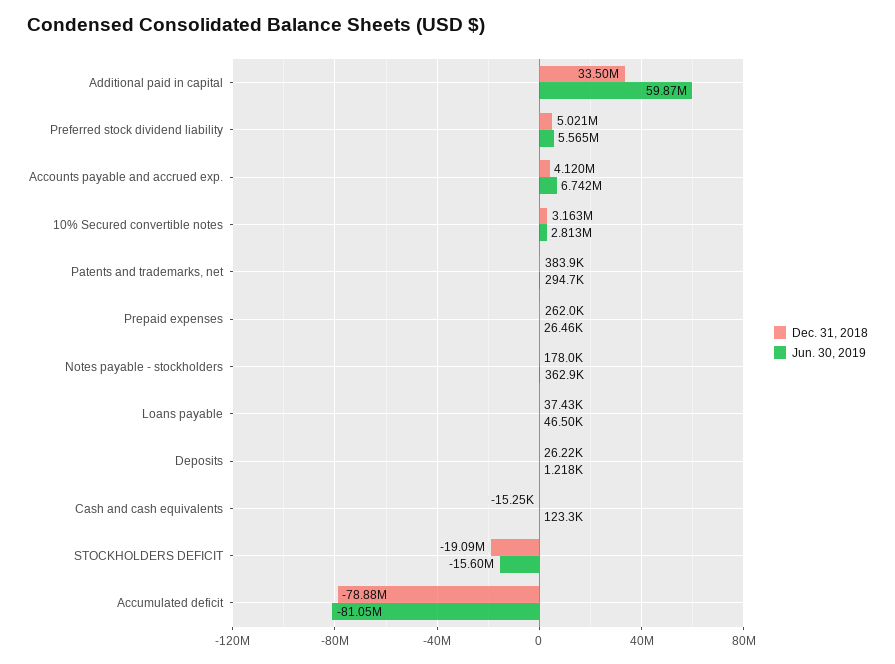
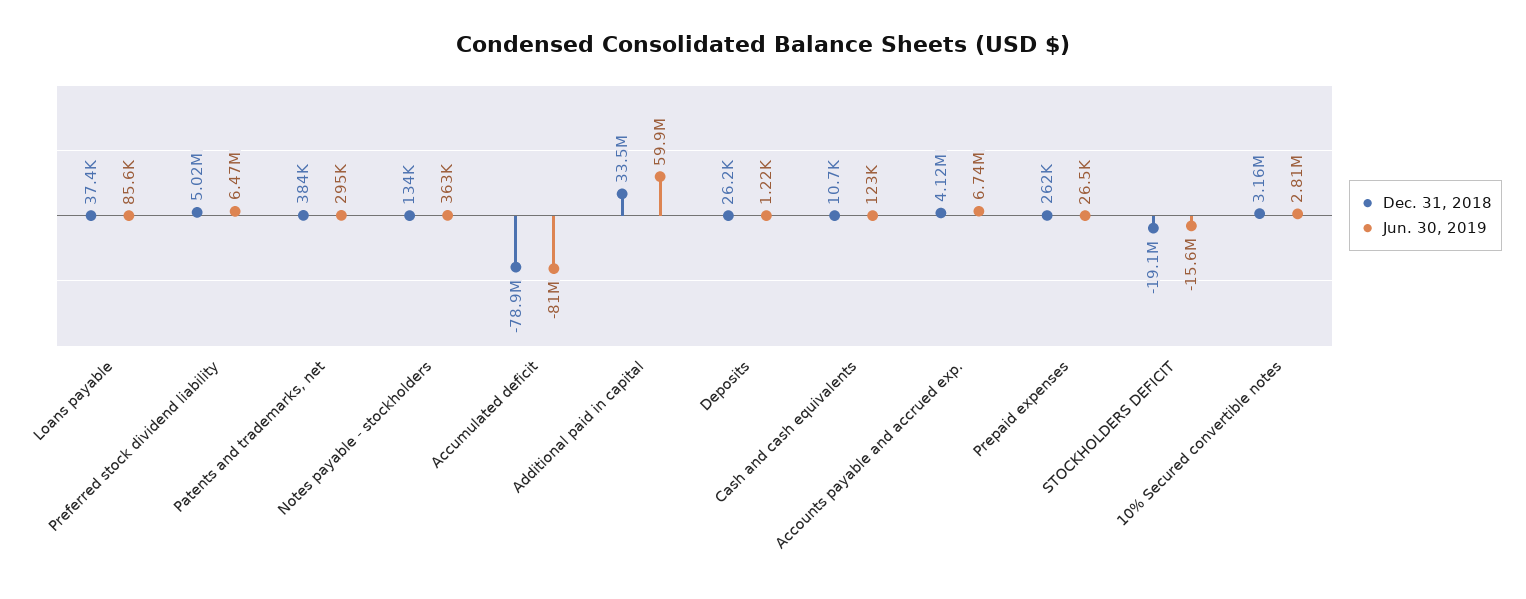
Jun. 30, 2019, Preferred stock dividend liability: 5565000 -> 6470000
Dec. 31, 2018, Notes payable - stockholders: 178000 -> 134000
Jun. 30, 2019, Loans payable: 46500 -> 85600
Dec. 31, 2018, Cash and cash equivalents: -15250 -> 10700

